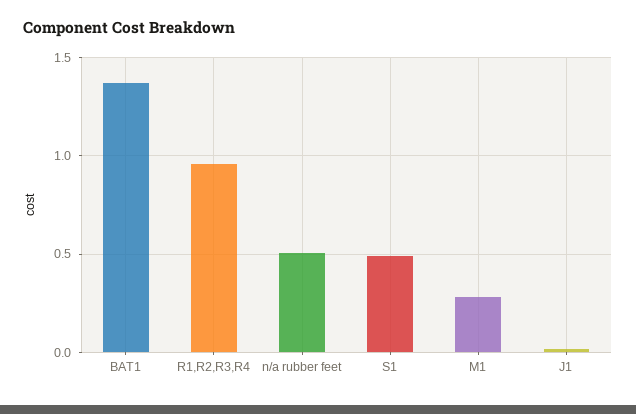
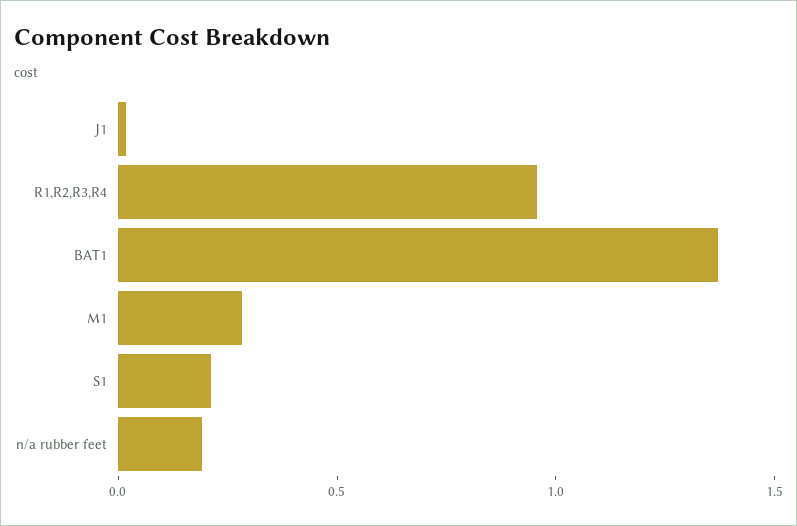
n/a rubber feet: 0.5 -> 0.2
S1: 0.5 -> 0.2

